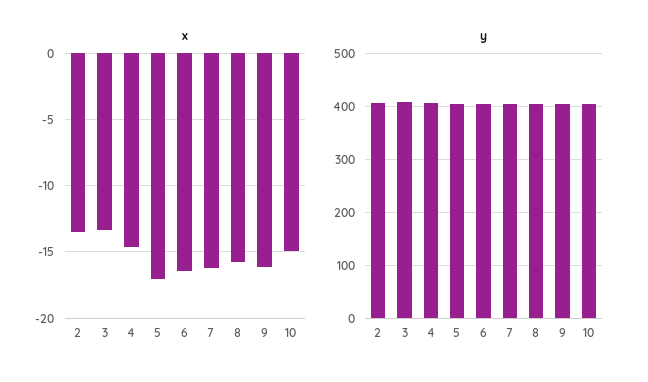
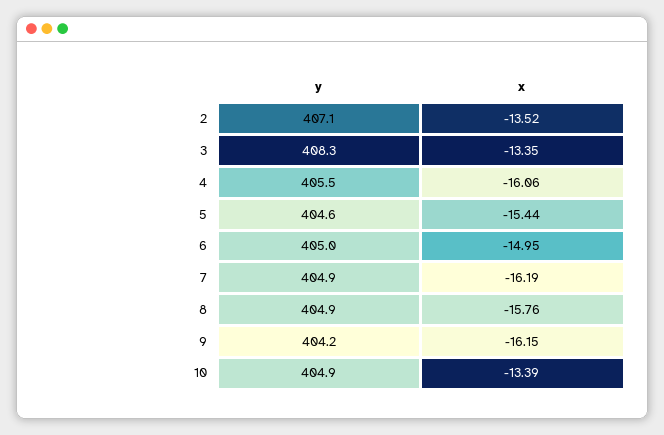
x, 4: -14.5 -> -16.06
x, 5: -17 -> -15.44
x, 6: -16.5 -> -14.95
x, 10: -15 -> -13.39

